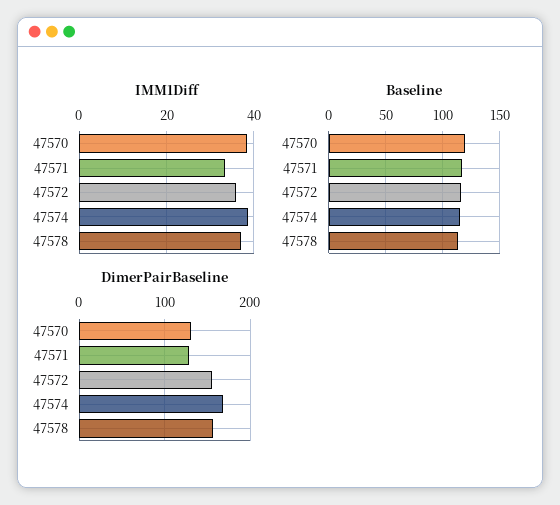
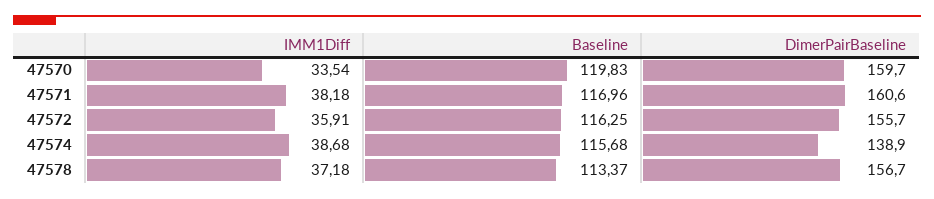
IMM1Diff, 47570: 38 -> 33.54
IMM1Diff, 47571: 34 -> 38.18
DimerPairBaseline, 47570: 130 -> 159.7
DimerPairBaseline, 47571: 130 -> 160.6
DimerPairBaseline, 47574: 170 -> 138.9

